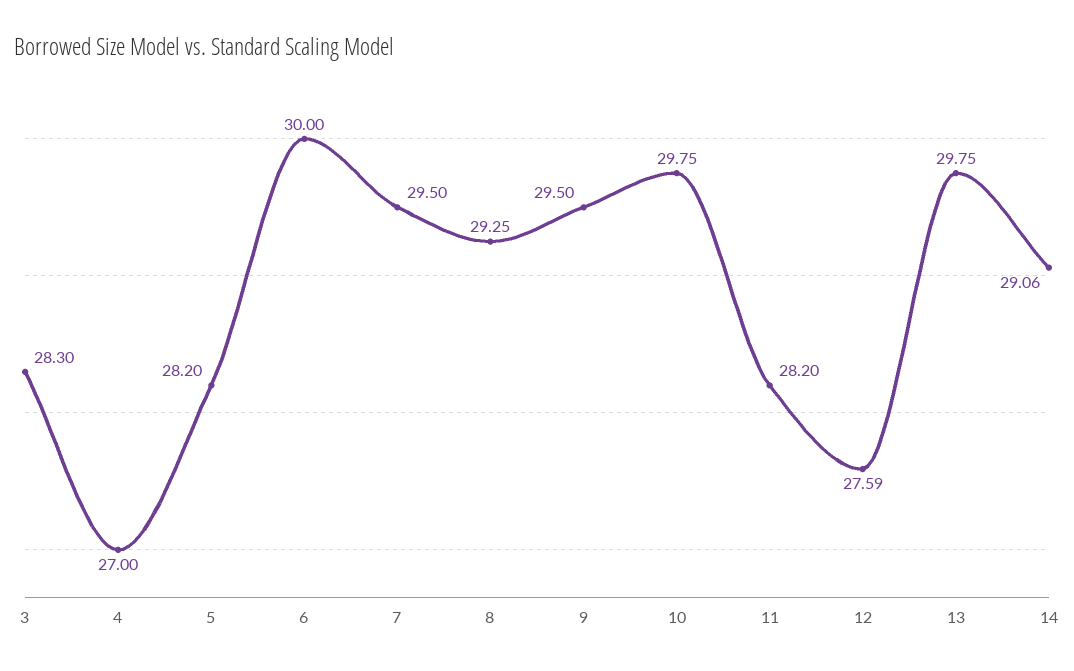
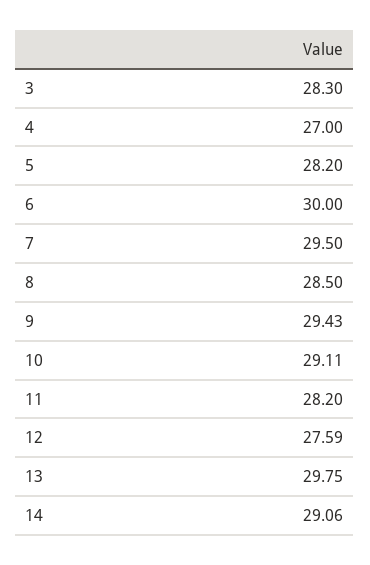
8: 29.25 -> 28.5
9: 29.5 -> 29.43
10: 29.75 -> 29.11

